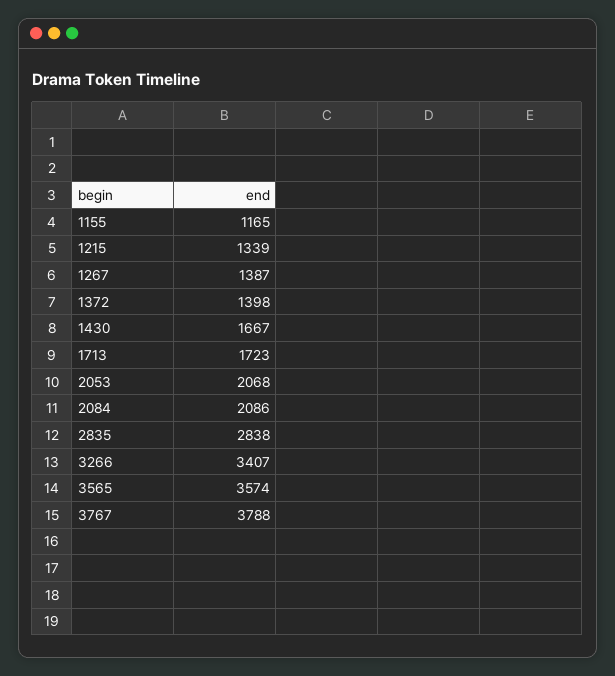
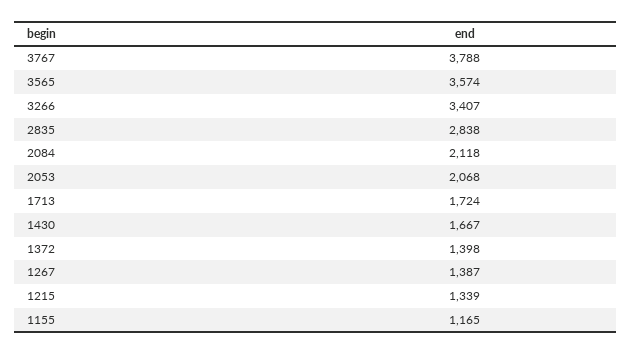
1713: 1723 -> 1724
2084: 2086 -> 2118

